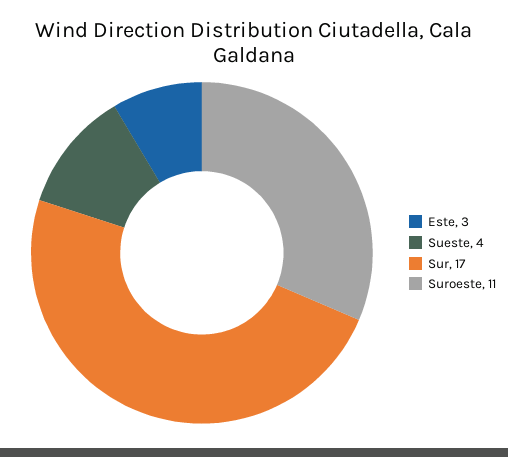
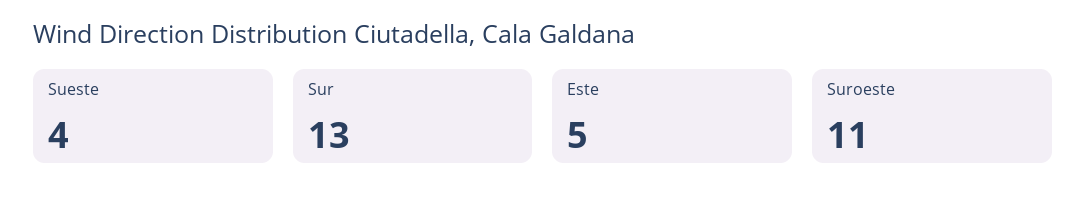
Este: 3 -> 5
Sur: 17 -> 13

